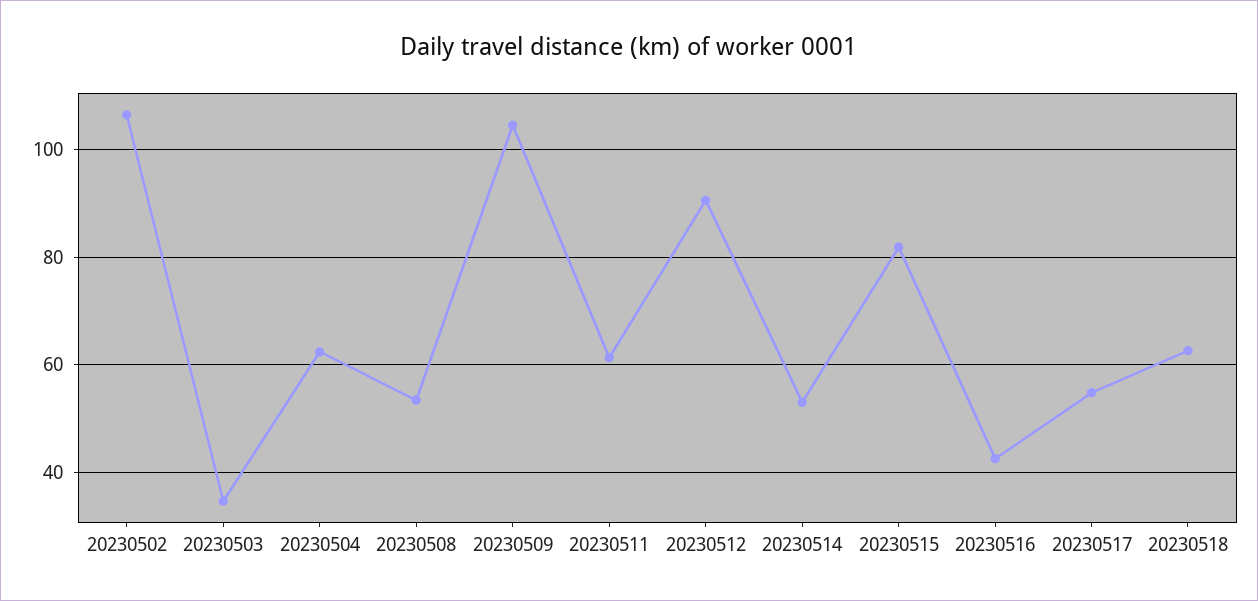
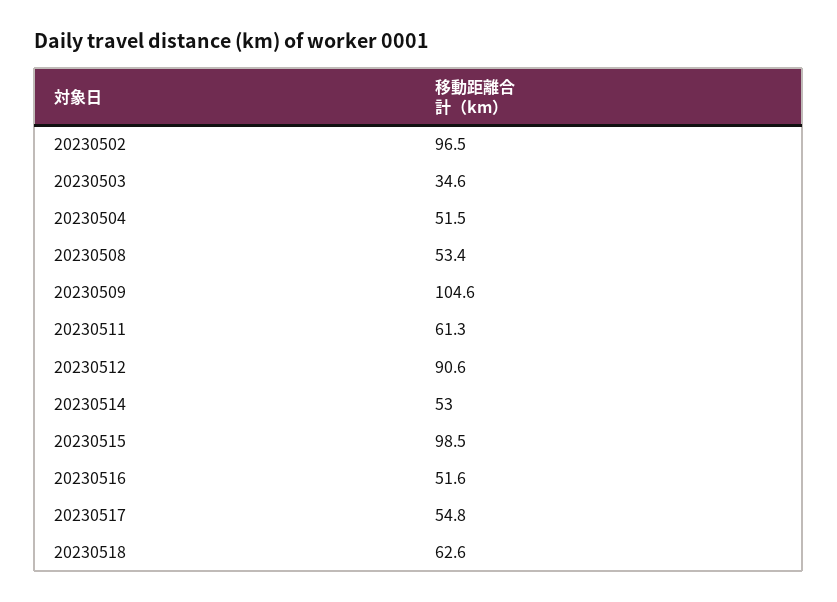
20230502: 106 -> 96.5
20230504: 62 -> 51.5
20230515: 82 -> 98.5
20230516: 42 -> 51.6

